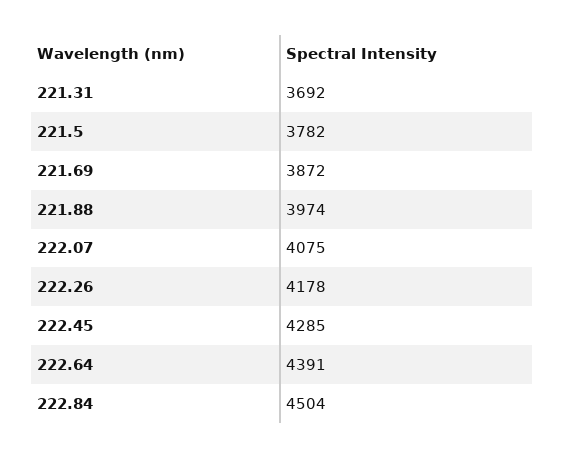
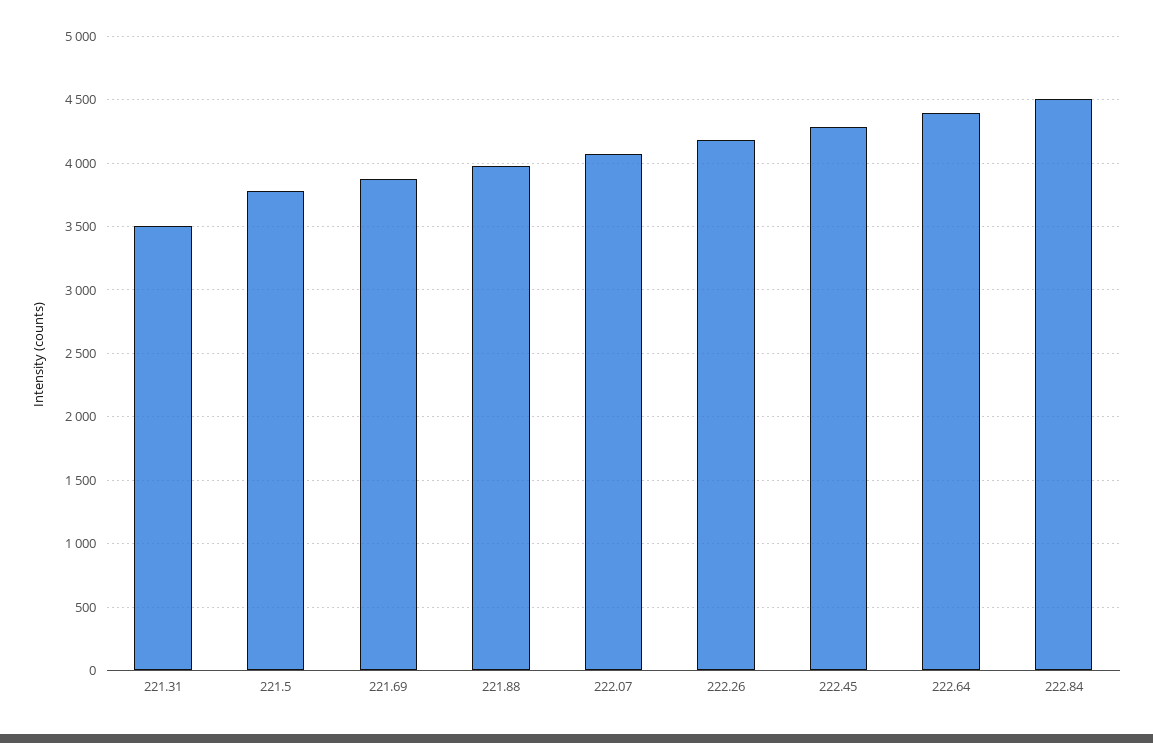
221.31: 3692 -> 3500

